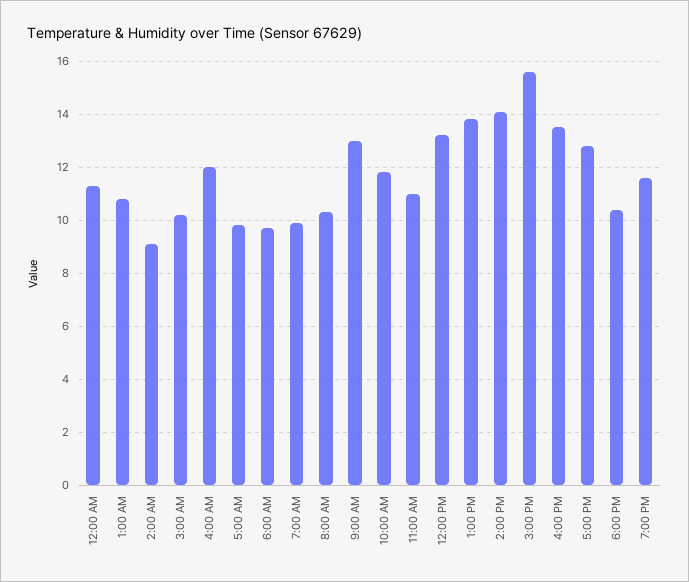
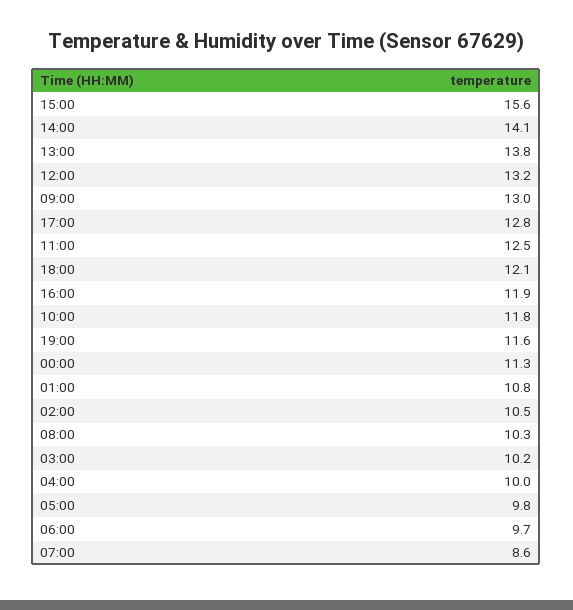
2:00 AM: 9 -> 10.5
4:00 AM: 12 -> 10
7:00 AM: 10 -> 8.6
11:00 AM: 11 -> 12.5
4:00 PM: 13.5 -> 11.9
6:00 PM: 10.5 -> 12.1

